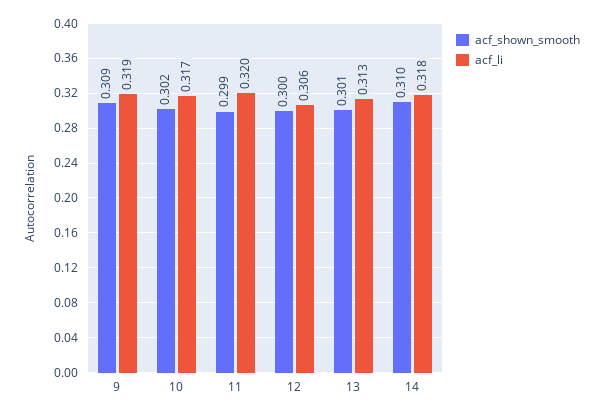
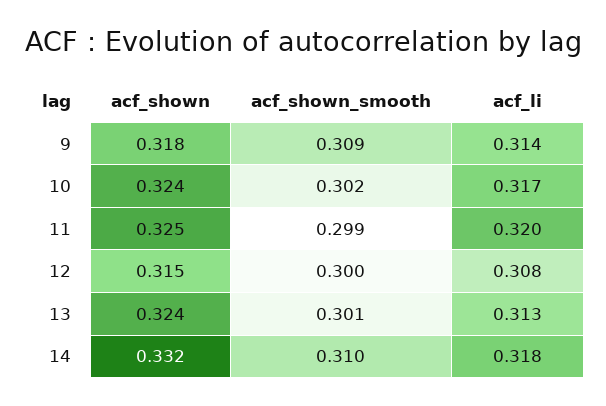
acf_li, 9: 0.319 -> 0.314
acf_li, 12: 0.306 -> 0.308
acf_shown, 9: none -> 0.318
acf_shown, 10: none -> 0.324
acf_shown, 11: none -> 0.325
acf_shown, 12: none -> 0.315
acf_shown, 13: none -> 0.324
acf_shown, 14: none -> 0.332

